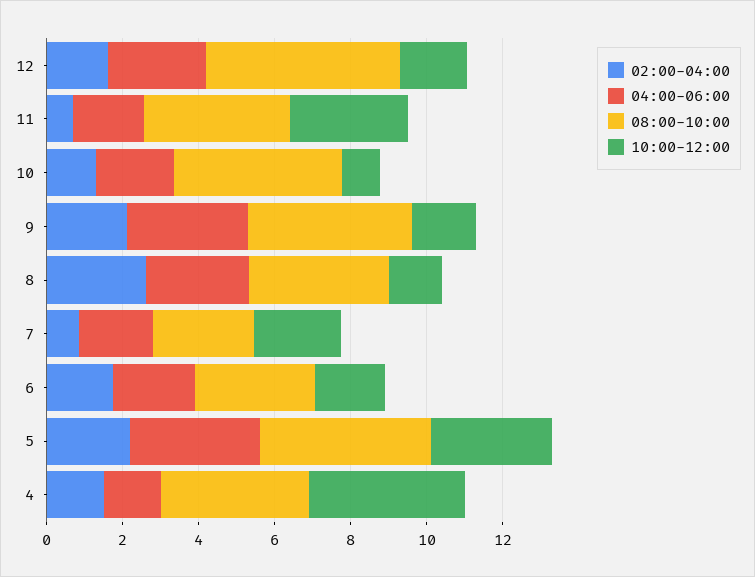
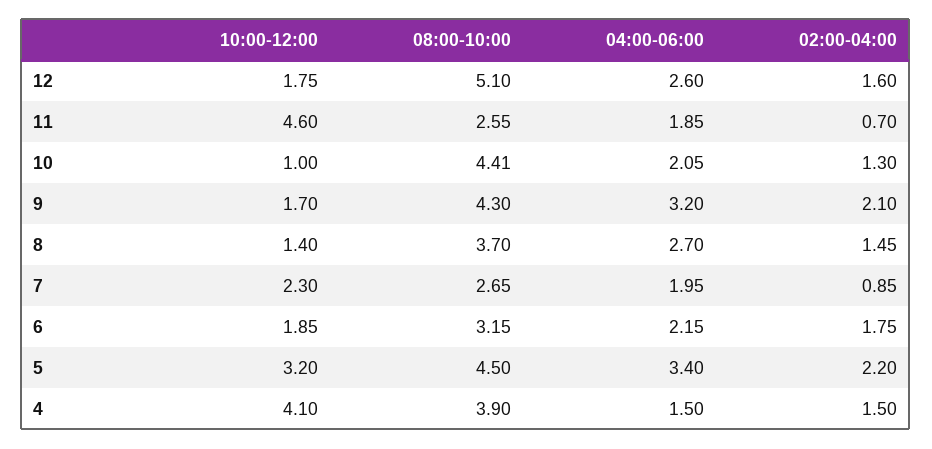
08:00-10:00, 11: 4 -> 2.55
10:00-12:00, 11: 3 -> 4.6
02:00-04:00, 8: 2.5 -> 1.45

